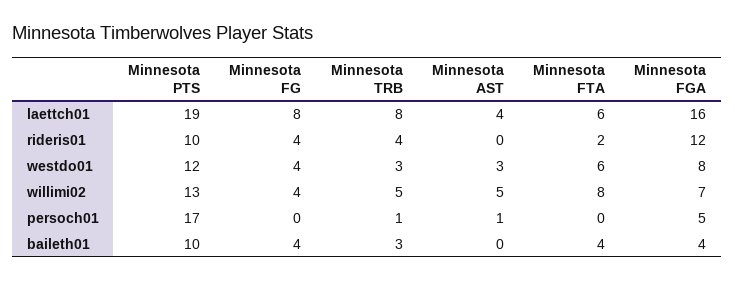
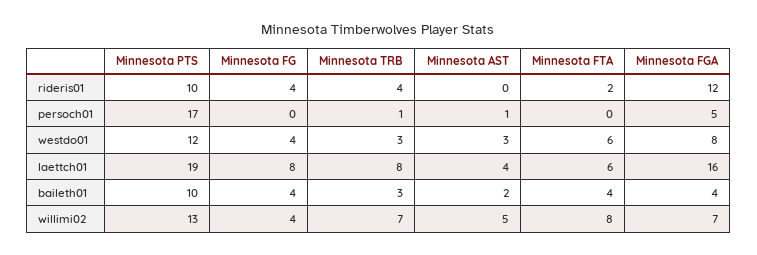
Minnesota TRB, willimi02: 5 -> 7
Minnesota AST, baileth01: 0 -> 2

